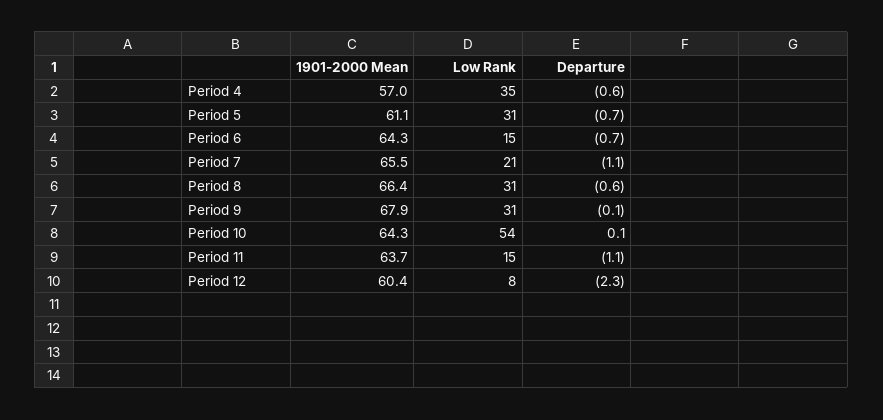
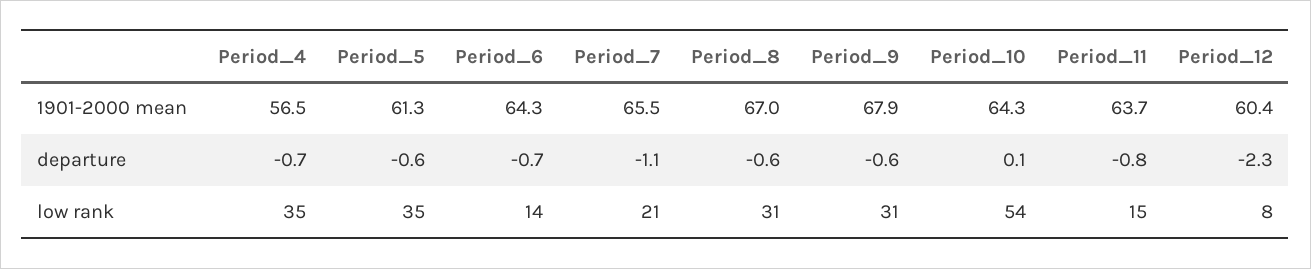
1901-2000 Mean, Period 4: 57 -> 56.5
Departure, Period 4: -0.6 -> -0.7
1901-2000 Mean, Period 5: 61.1 -> 61.3
Low Rank, Period 5: 31 -> 35
Departure, Period 5: -0.7 -> -0.6
Low Rank, Period 6: 15 -> 14
1901-2000 Mean, Period 8: 66.4 -> 67
Departure, Period 9: -0.1 -> -0.6
Departure, Period 11: -1.1 -> -0.8

